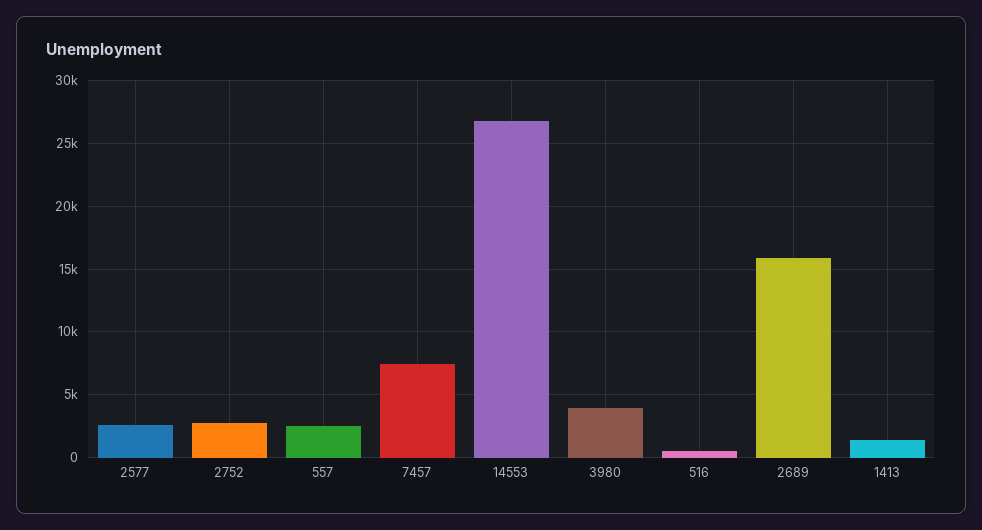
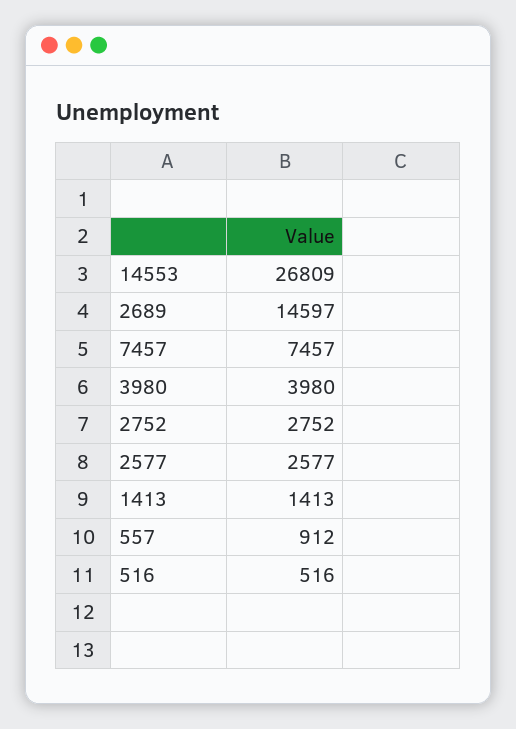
557: 2500 -> 912
2689: 16000 -> 14597

